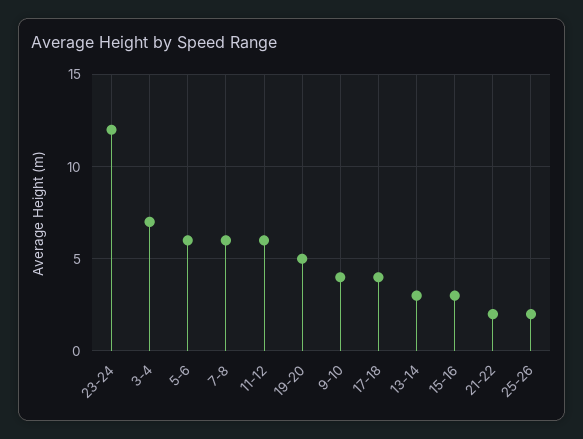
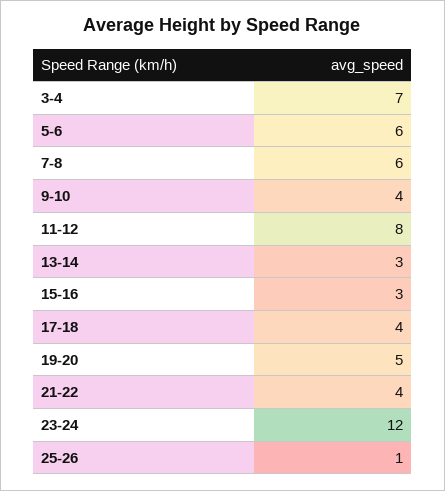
11-12: 6 -> 8
21-22: 2 -> 4
25-26: 2 -> 1

